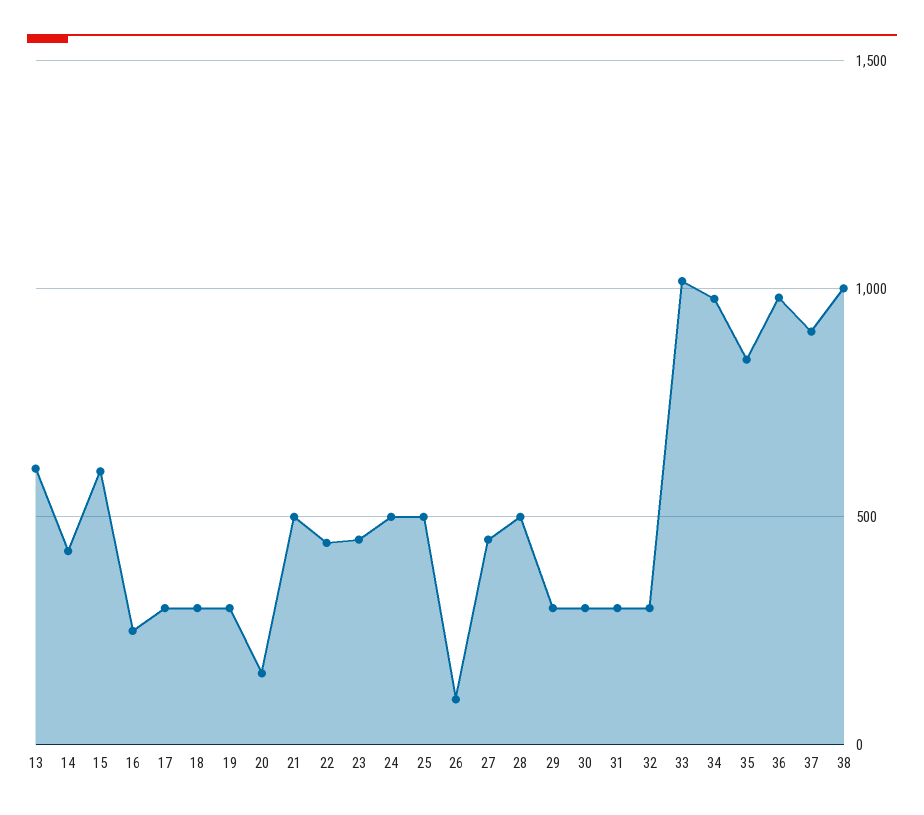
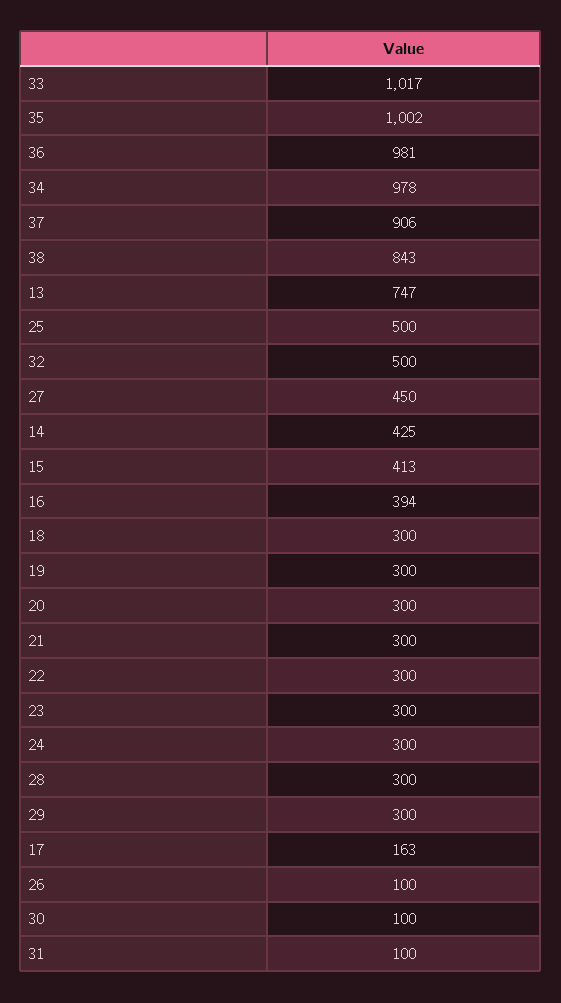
13: 600 -> 747
15: 600 -> 413
16: 250 -> 394
17: 300 -> 163
20: 150 -> 300
21: 500 -> 300
22: 450 -> 300
23: 450 -> 300
24: 500 -> 300
28: 500 -> 300
30: 300 -> 100
31: 300 -> 100
32: 300 -> 500
35: 850 -> 1002
38: 1000 -> 843

